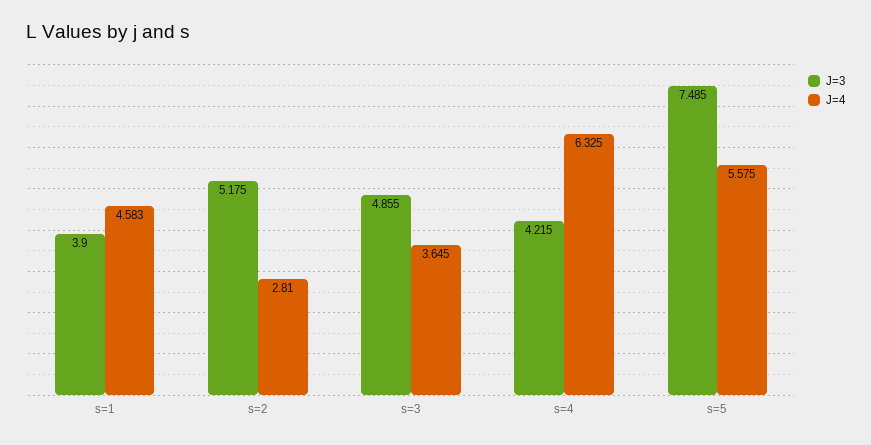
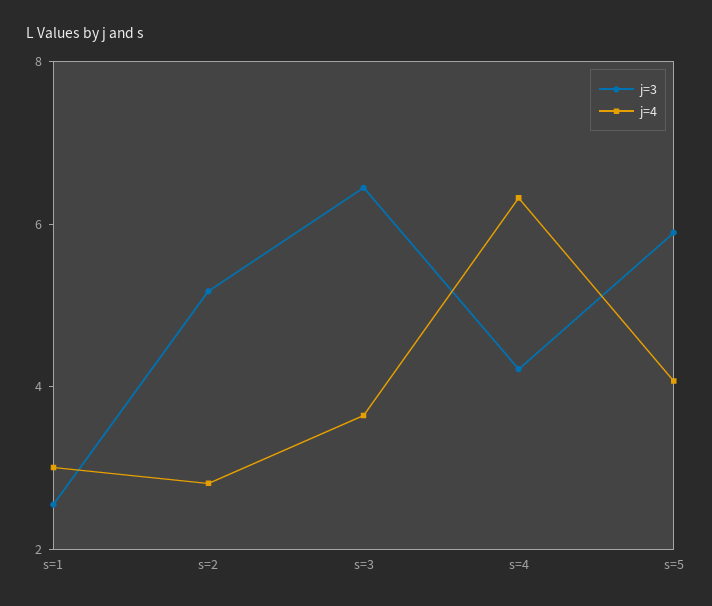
J=3, s=1: 3.9 -> 2.5
J=4, s=1: 4.583 -> 3
J=3, s=3: 4.855 -> 6.5
J=3, s=5: 7.485 -> 6
J=4, s=5: 5.575 -> 4

